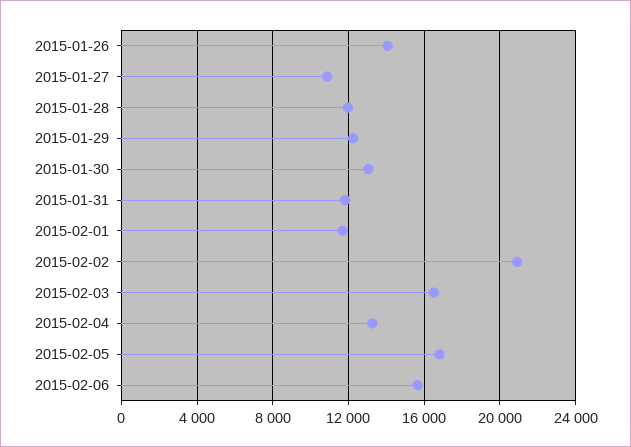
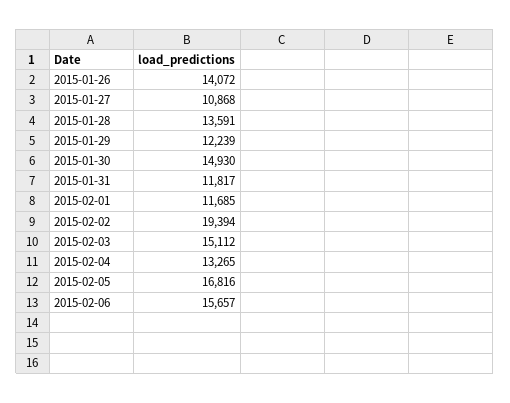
2015-01-28: 12000 -> 13591
2015-01-30: 13000 -> 14930
2015-02-02: 21000 -> 19394
2015-02-03: 16500 -> 15112

